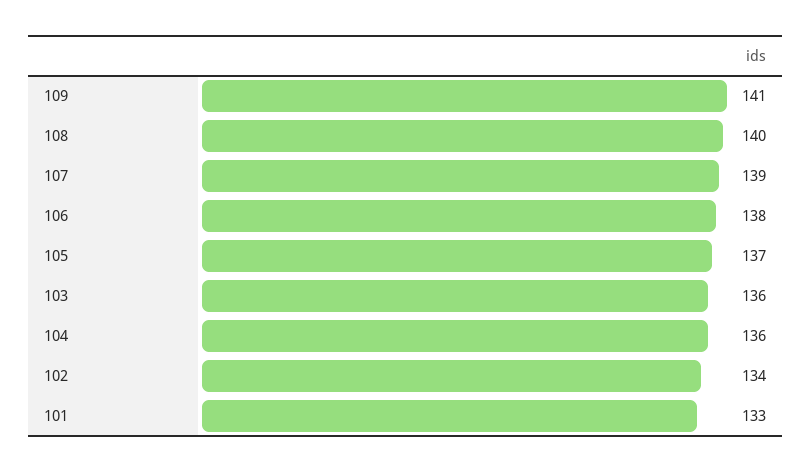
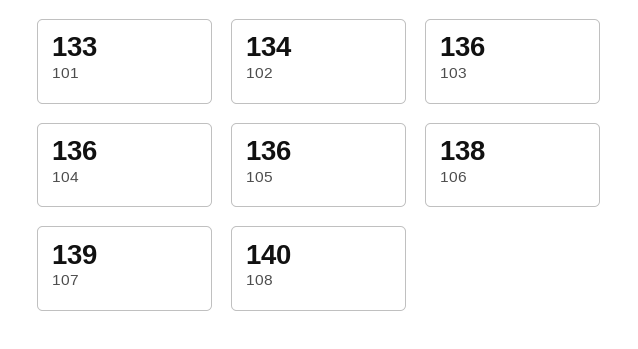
109: 141 -> none
105: 137 -> 136

